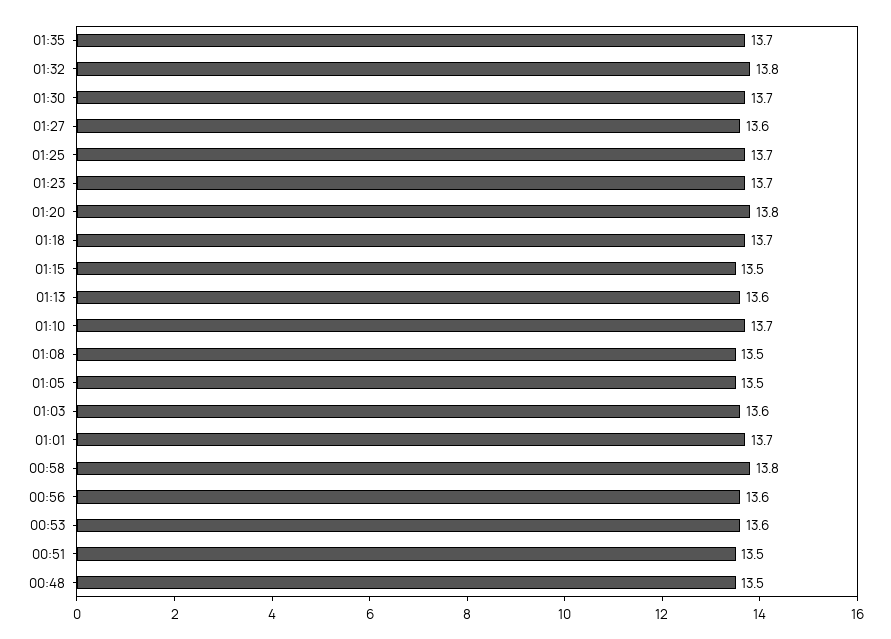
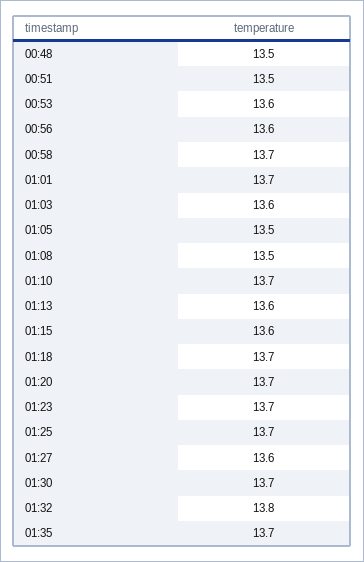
01:20: 13.8 -> 13.7
01:15: 13.5 -> 13.6
00:58: 13.8 -> 13.7

